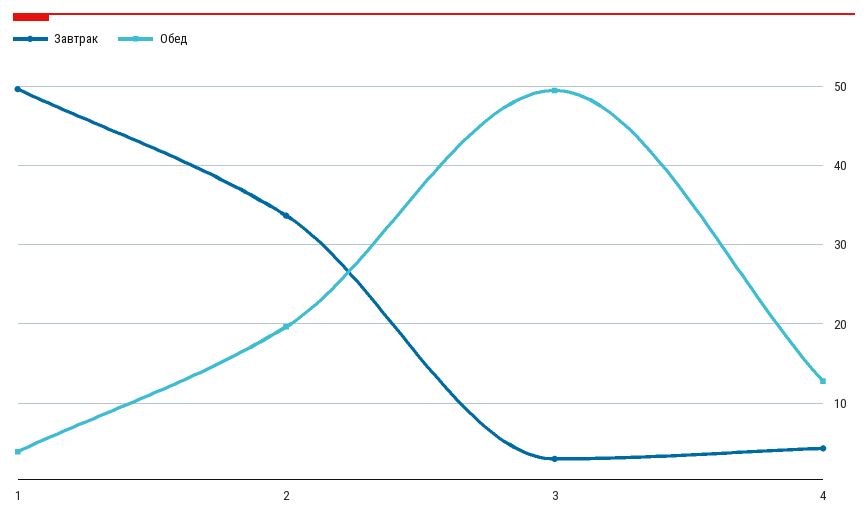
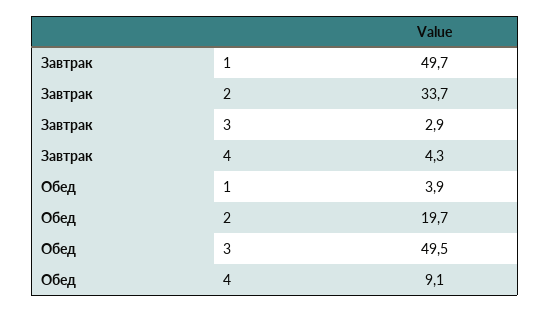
Обед, 4: 13 -> 9.1

